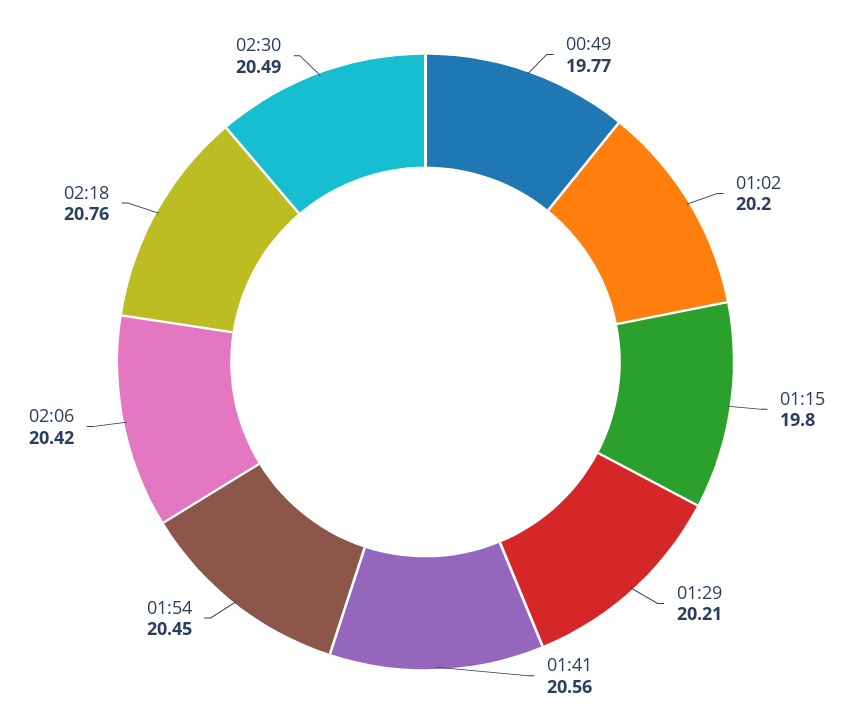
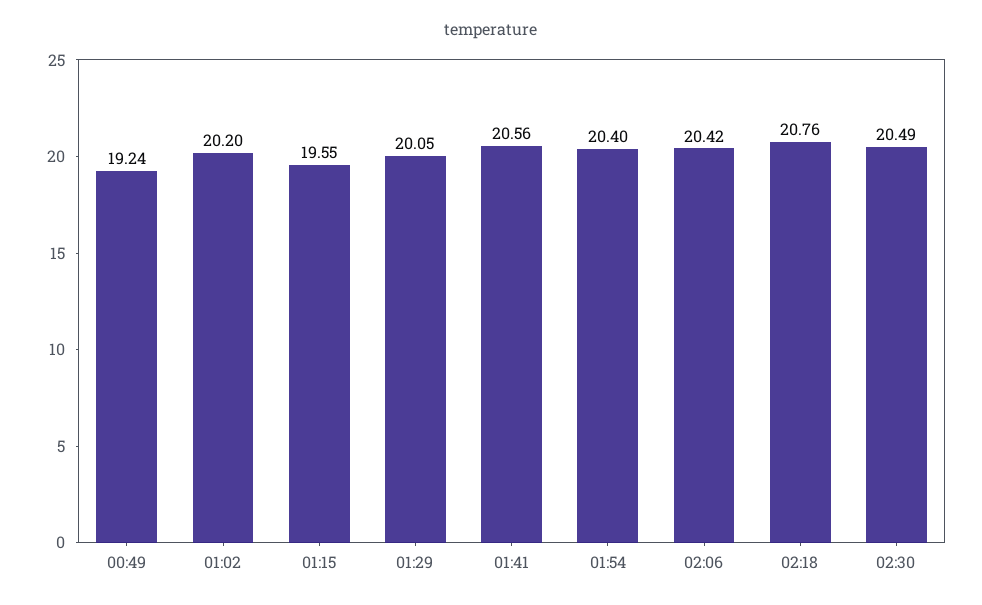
00:49: 19.77 -> 19.24
01:15: 19.8 -> 19.55
01:29: 20.21 -> 20.05
01:54: 20.45 -> 20.4

